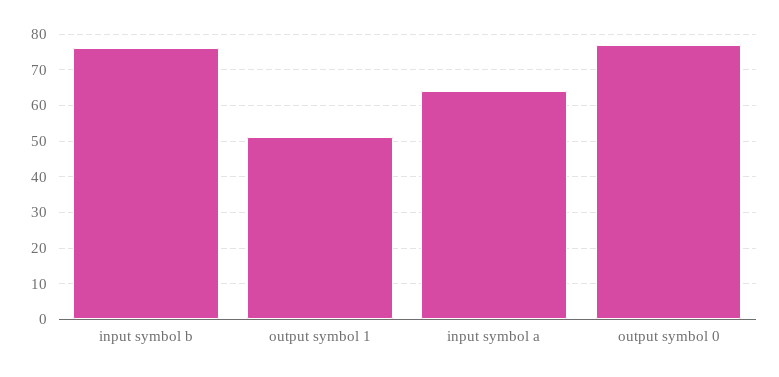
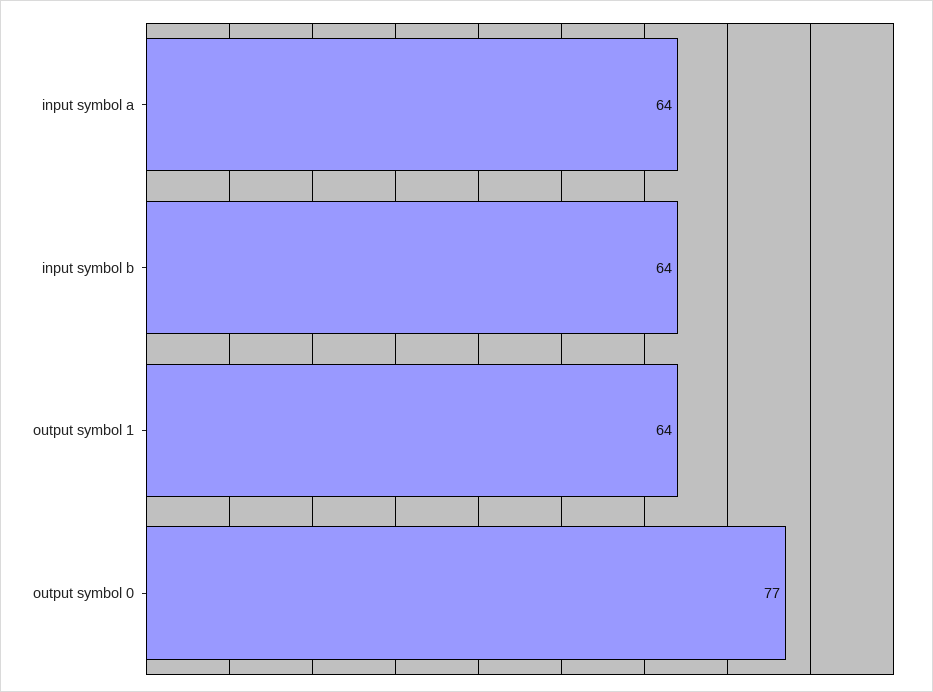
input symbol b: 75 -> 64
output symbol 1: 50 -> 64

